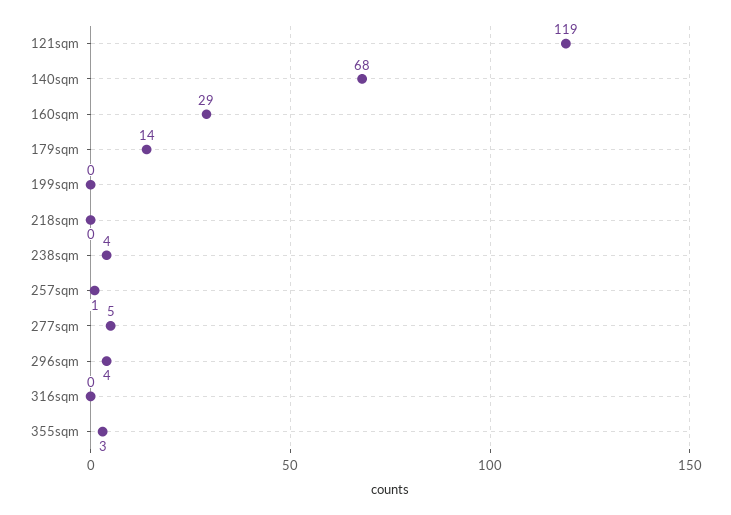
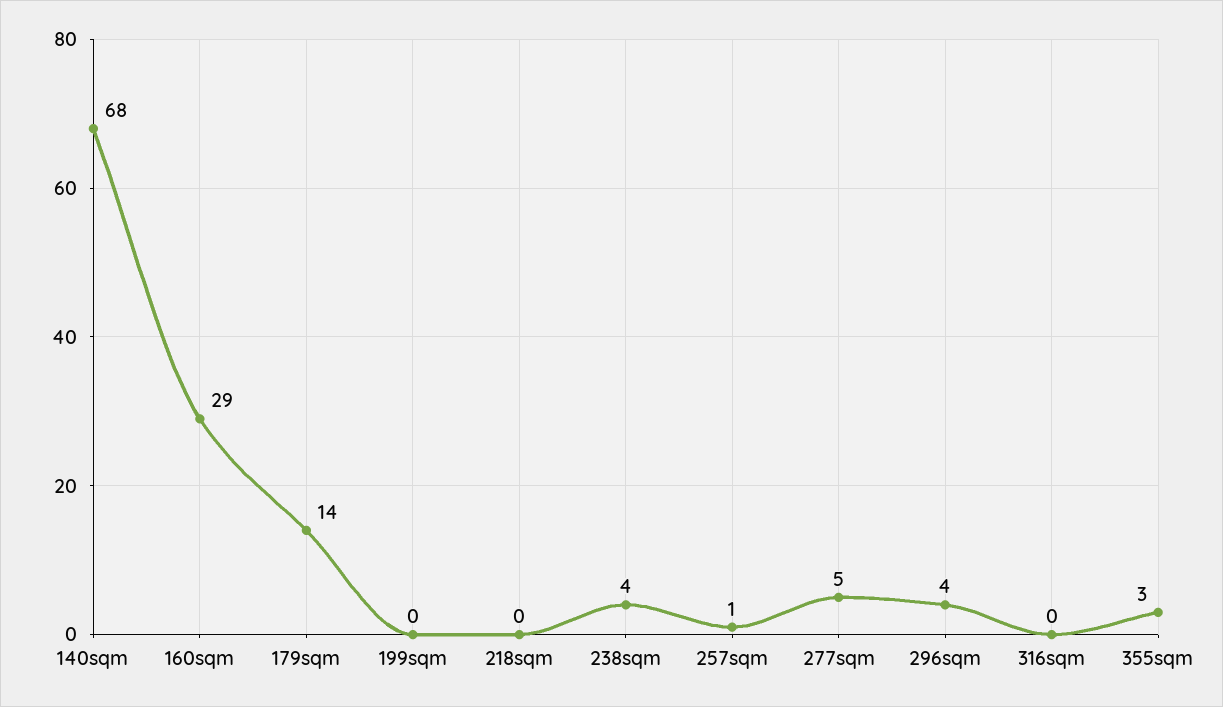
121sqm: 119 -> none

